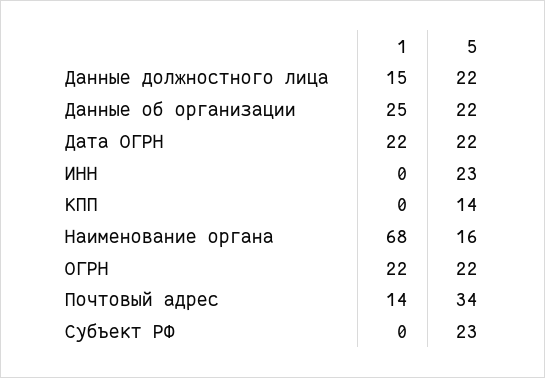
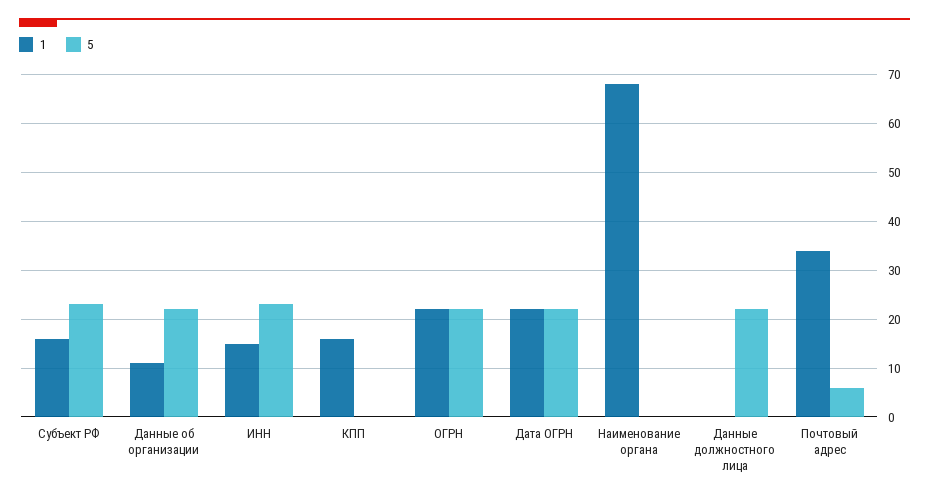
1, Данные должностного лица: 15 -> 0
1, Данные об организации: 25 -> 10
1, ИНН: 0 -> 15
1, КПП: 0 -> 15
5, КПП: 14 -> 0
5, Наименование органа: 16 -> 0
1, Почтовый адрес: 14 -> 35
5, Почтовый адрес: 34 -> 5
1, Субъект РФ: 0 -> 15

